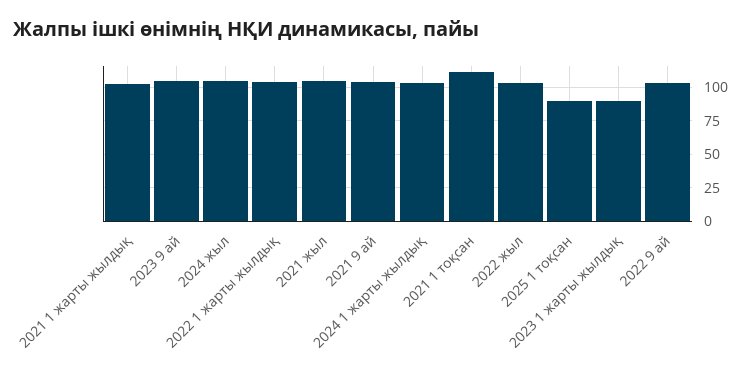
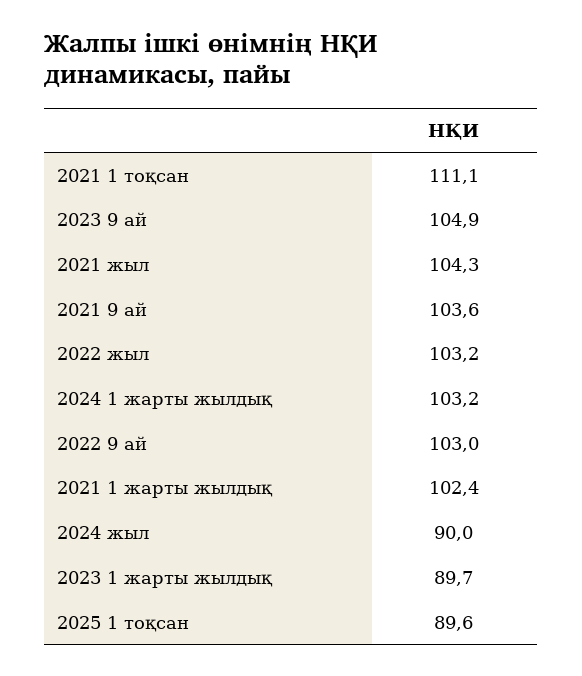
2024 жыл: 105 -> 90
2022 1 жарты жылдық: 105 -> none

